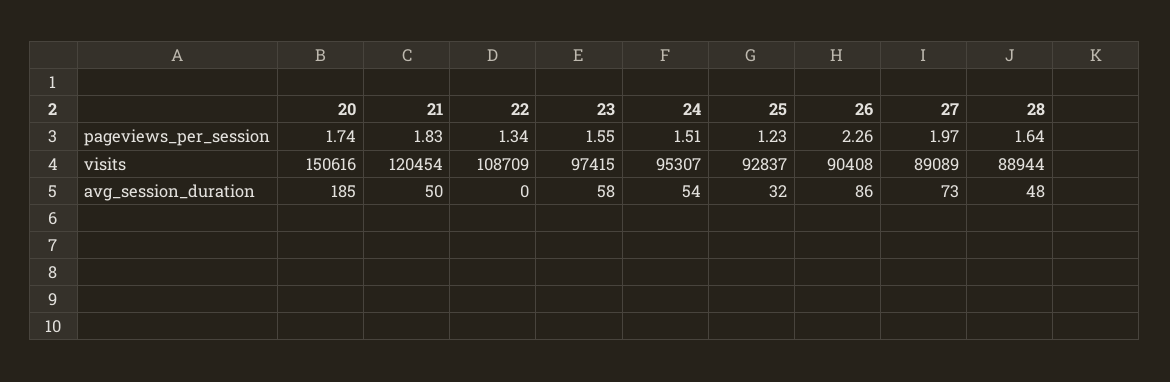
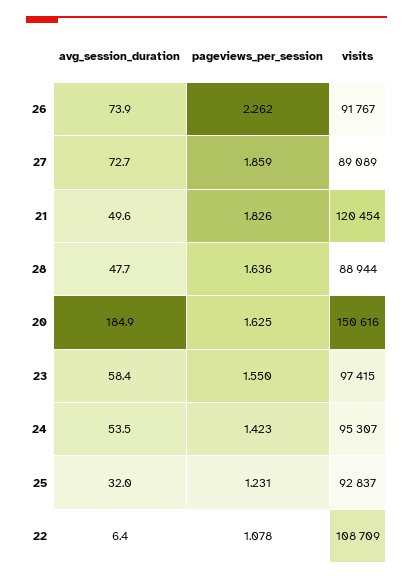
20, pageviews_per_session: 1.74 -> 1.625
22, pageviews_per_session: 1.34 -> 1.078
24, pageviews_per_session: 1.51 -> 1.423
27, pageviews_per_session: 1.97 -> 1.859
26, visits: 90408 -> 91767
22, avg_session_duration: 0 -> 6.4
26, avg_session_duration: 86 -> 73.9

